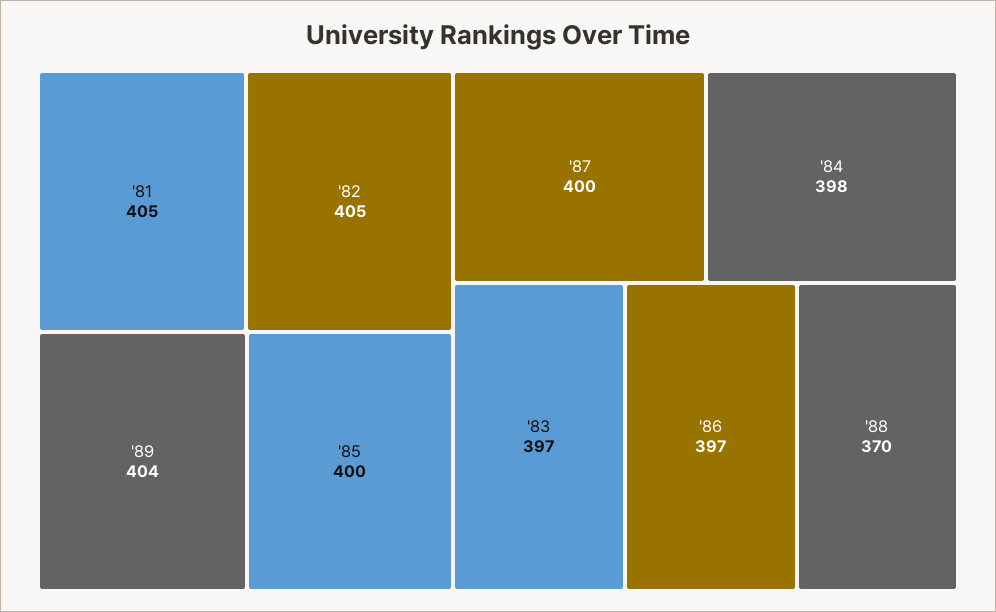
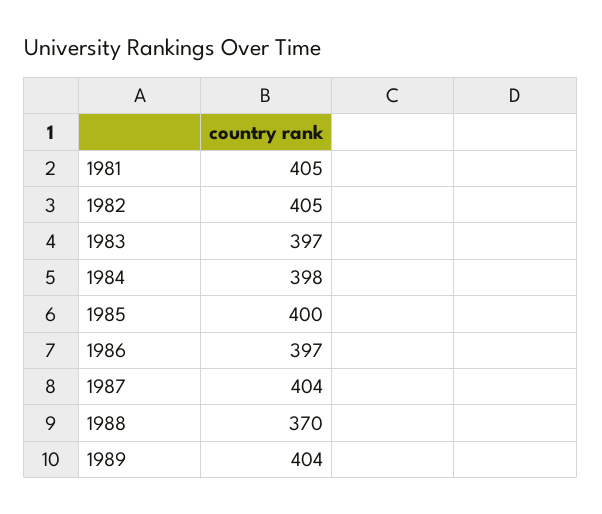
'87: 400 -> 404

